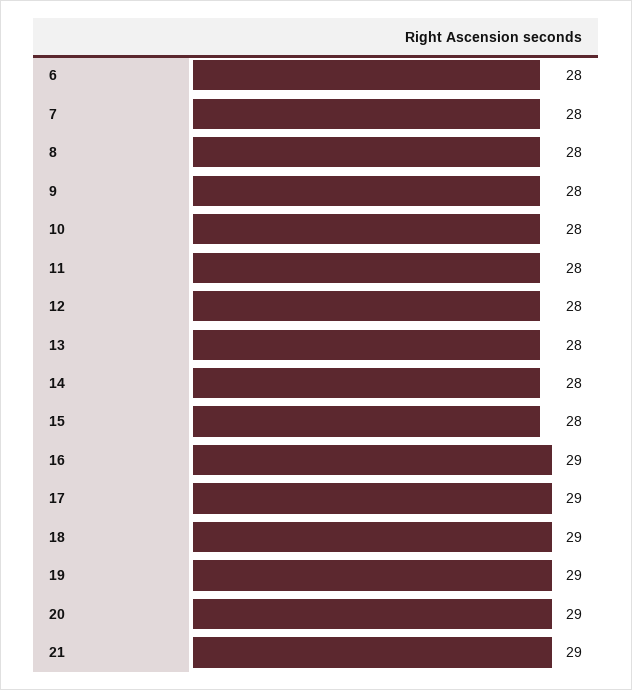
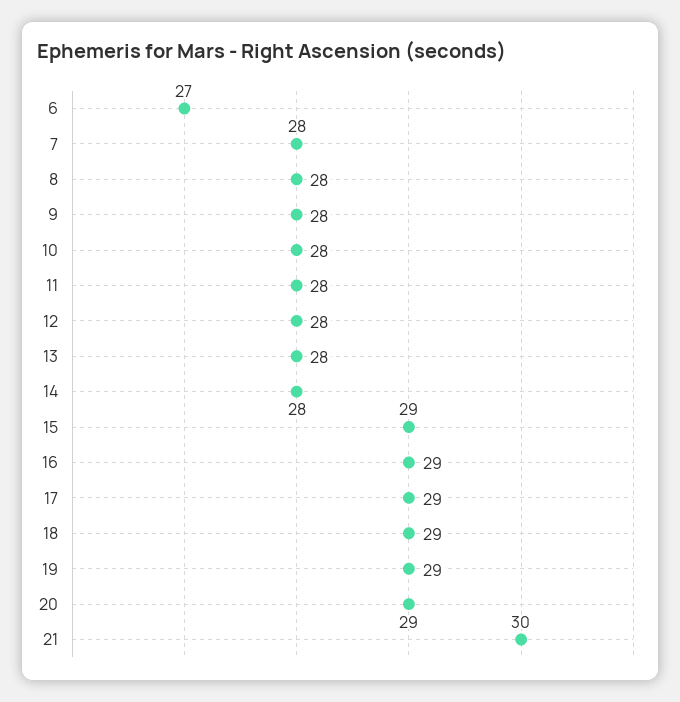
6: 28 -> 27
15: 28 -> 29
21: 29 -> 30

